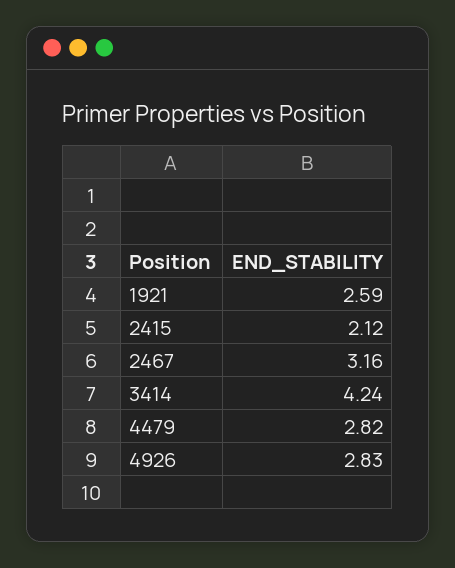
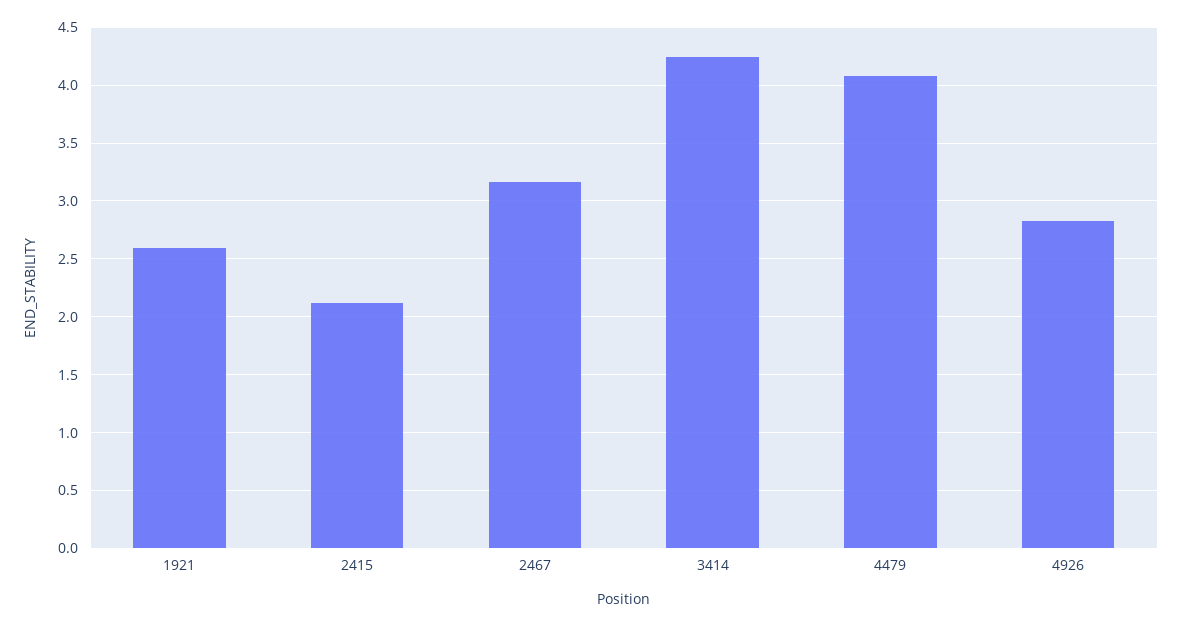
4479: 2.82 -> 4.1

